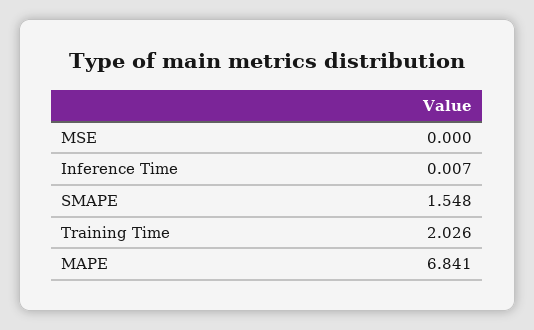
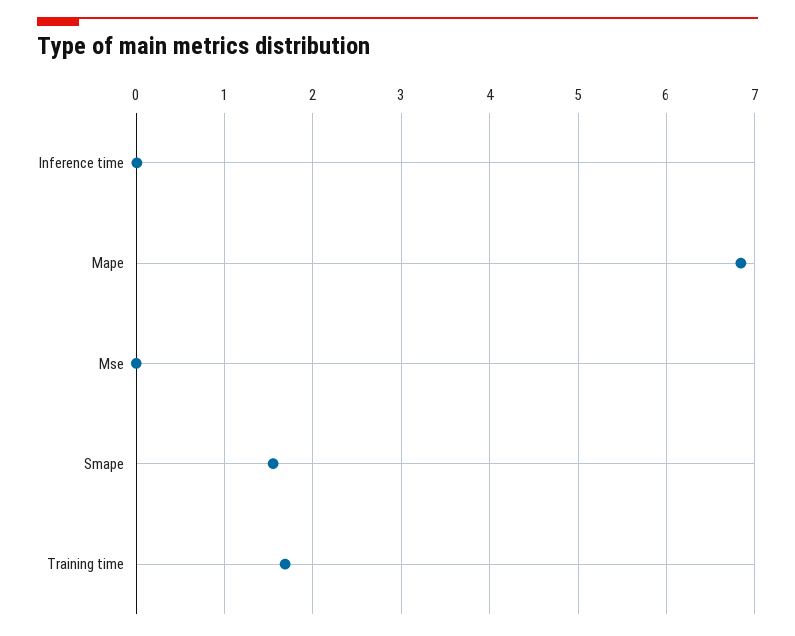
Training Time: 2.026 -> 1.7

